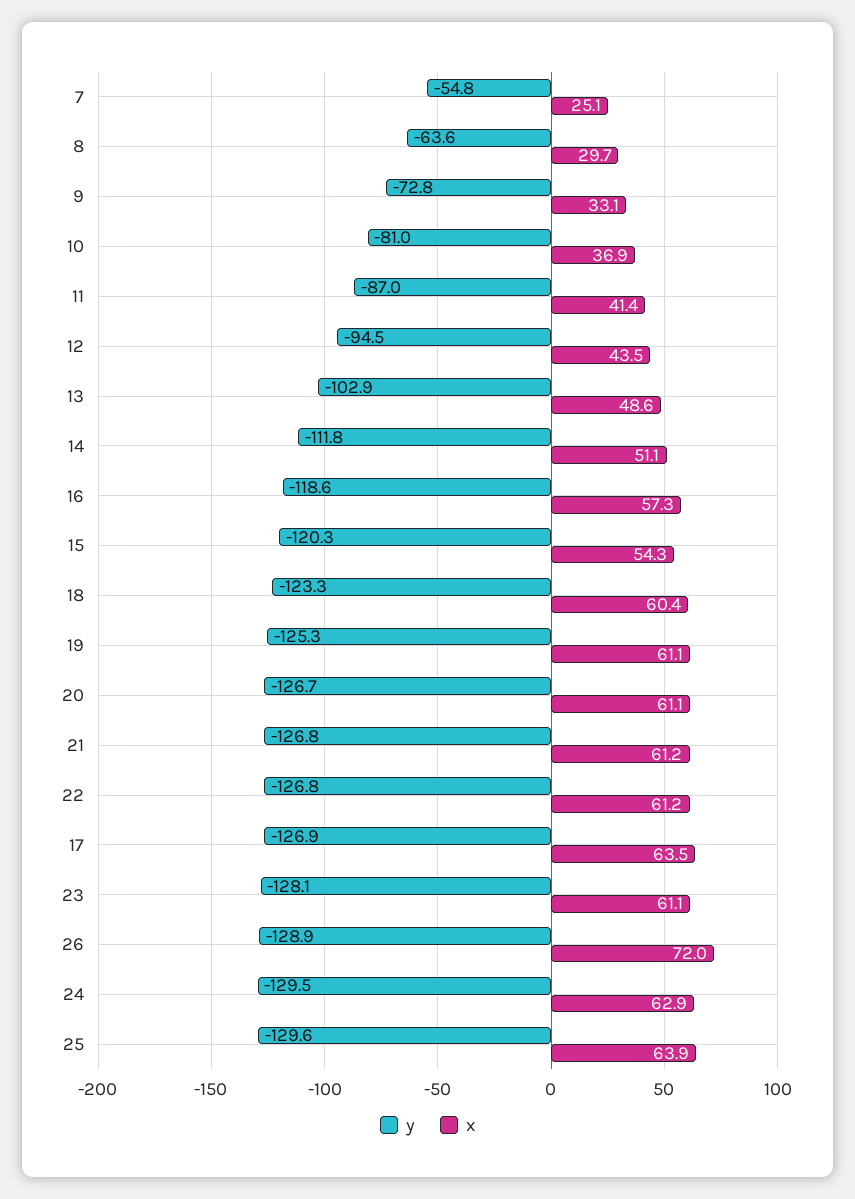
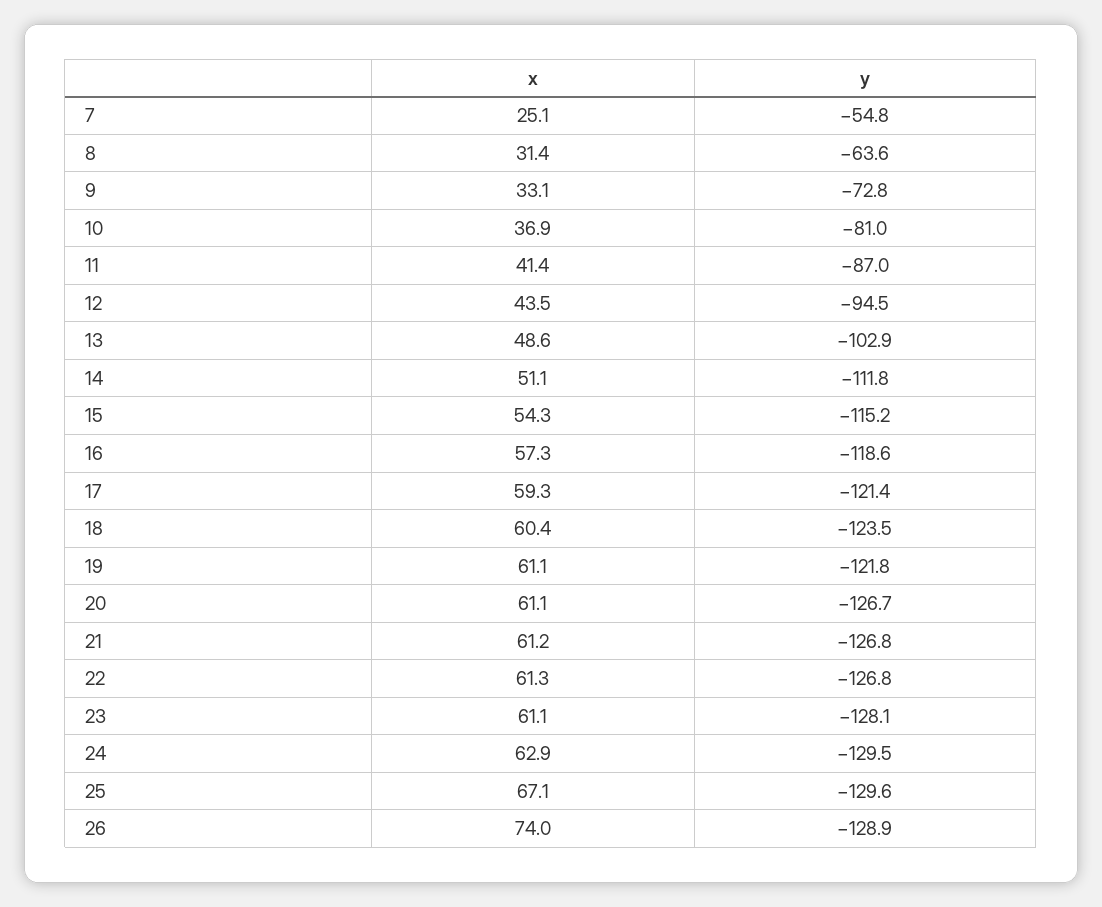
x, 8: 29.7 -> 31.4
y, 15: -120.3 -> -115.2
y, 18: -123.3 -> -123.5
y, 19: -125.3 -> -121.8
x, 22: 61.2 -> 61.3
y, 17: -126.9 -> -121.4
x, 17: 63.5 -> 59.3
x, 26: 72 -> 74
x, 25: 63.9 -> 67.1

